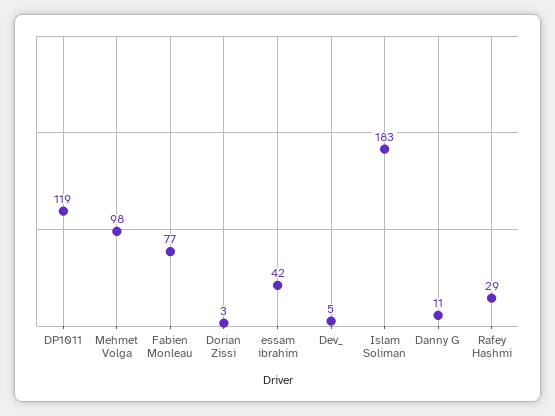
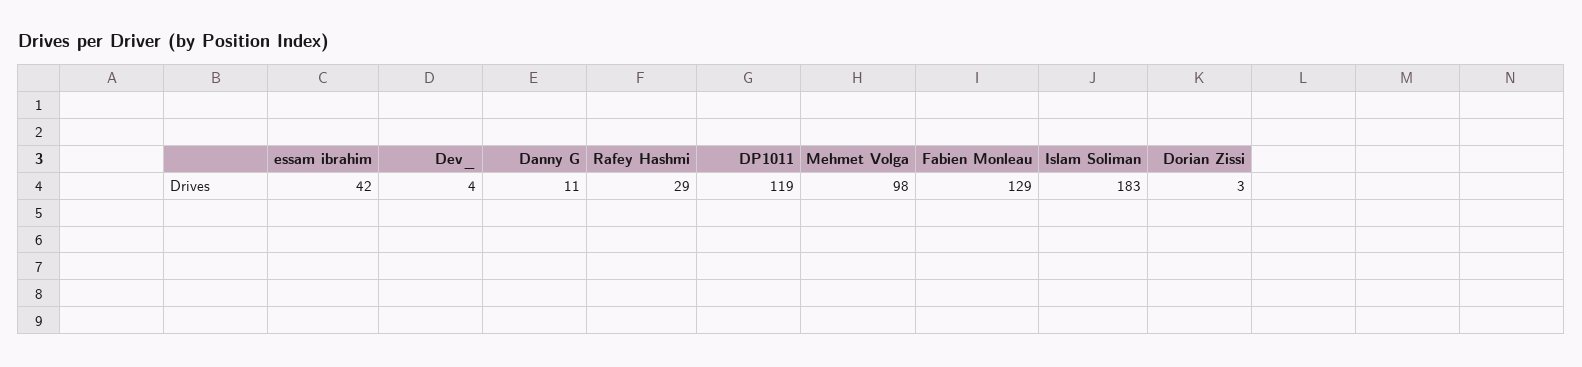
Fabien Monleau: 77 -> 129
Dev_: 5 -> 4

